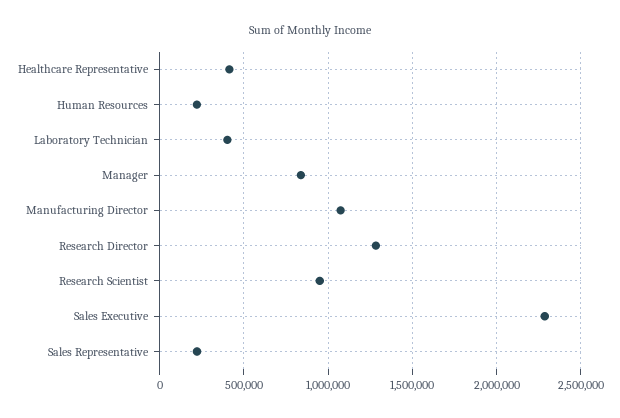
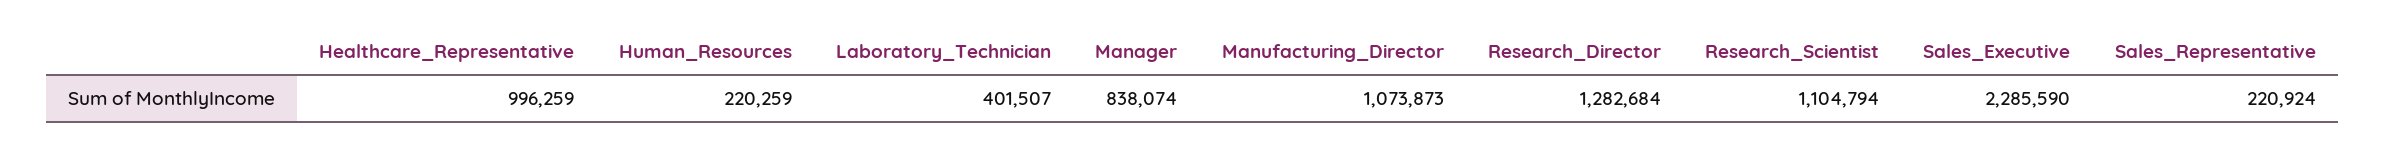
Healthcare Representative: 400000 -> 996259
Research Scientist: 950000 -> 1104794

